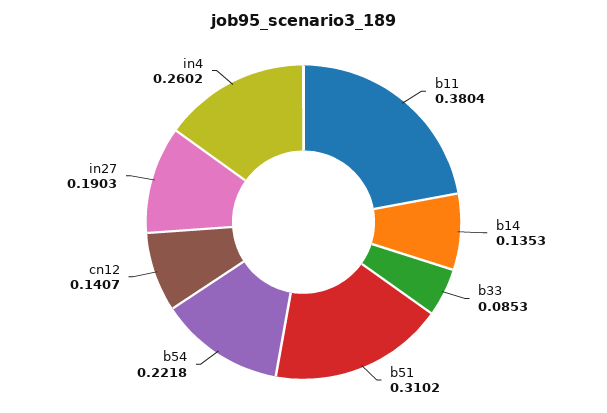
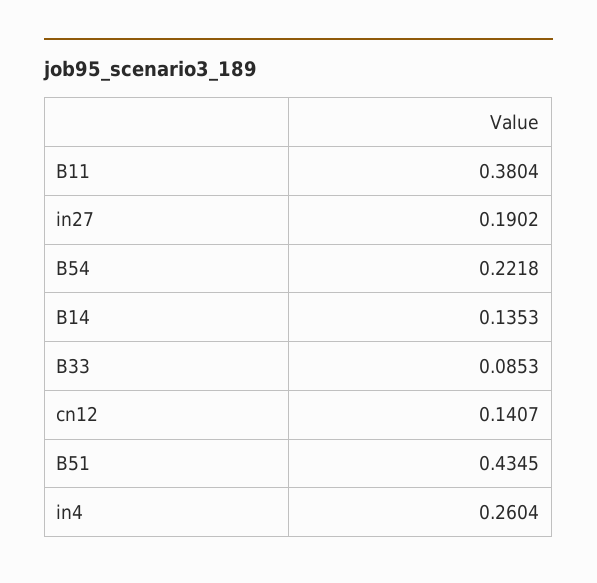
b51: 0.3102 -> 0.4345
in27: 0.1903 -> 0.1902
in4: 0.2602 -> 0.2604

